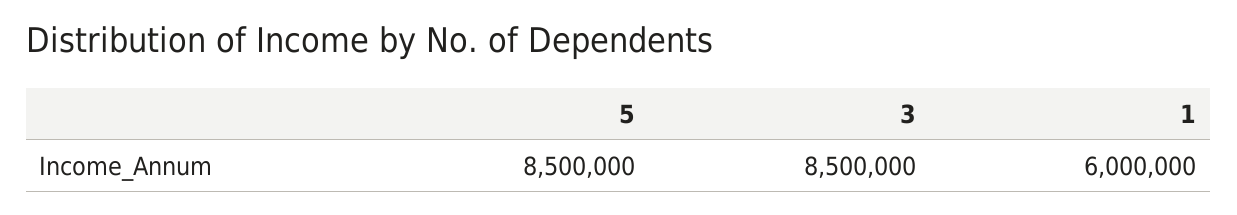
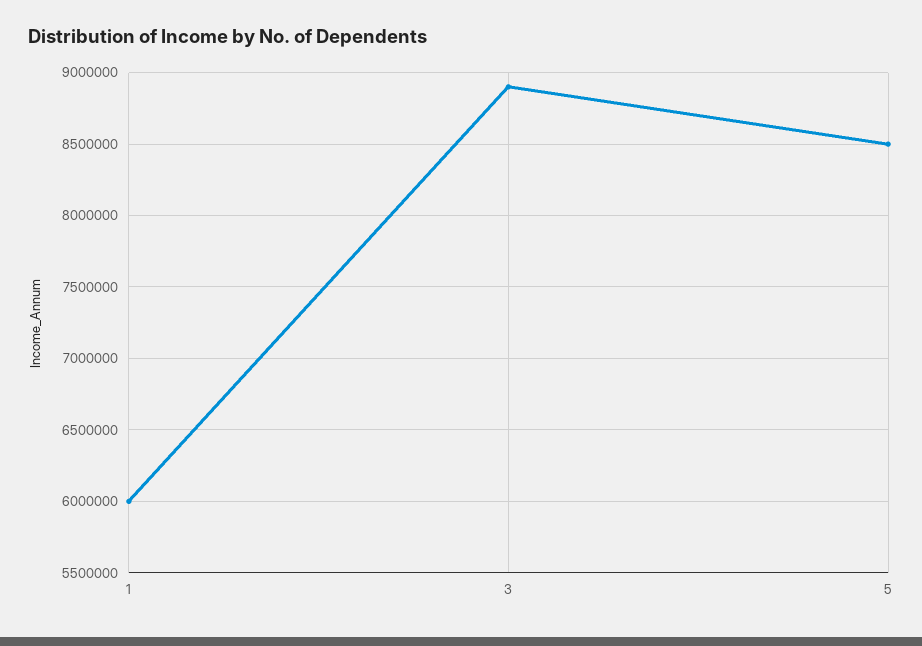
3: 8500000 -> 8900000

